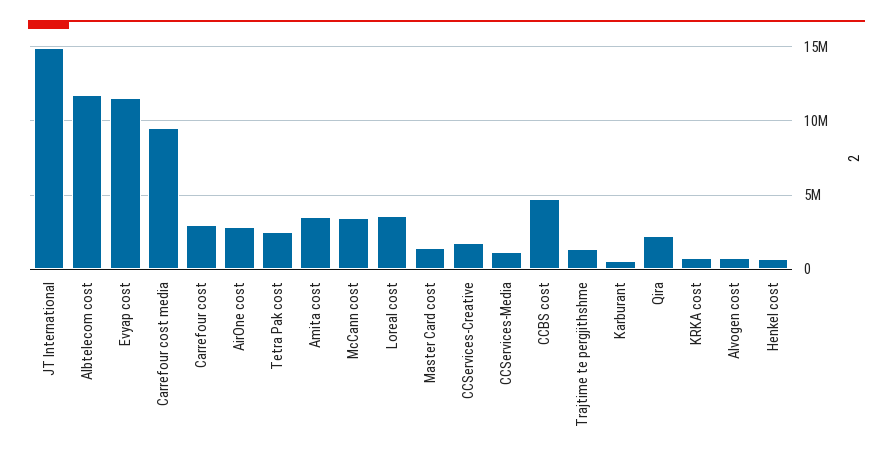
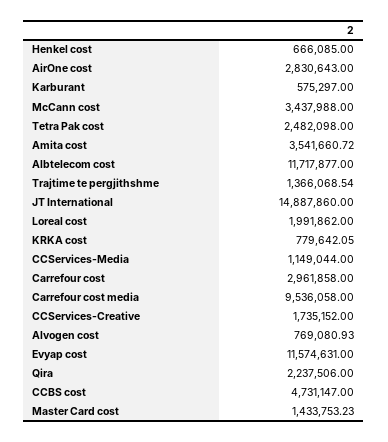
Loreal cost: 3500000 -> 1991862

